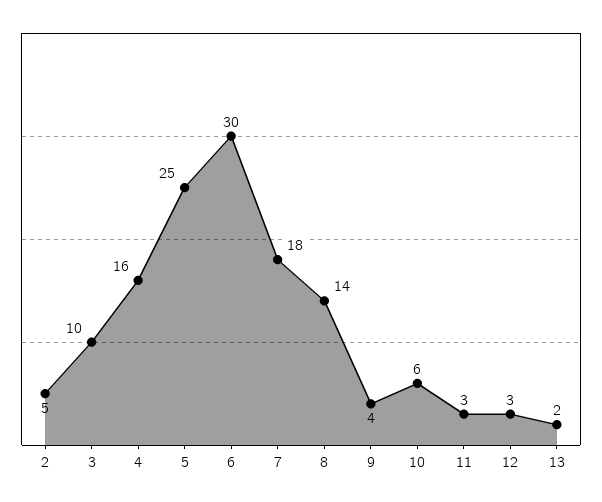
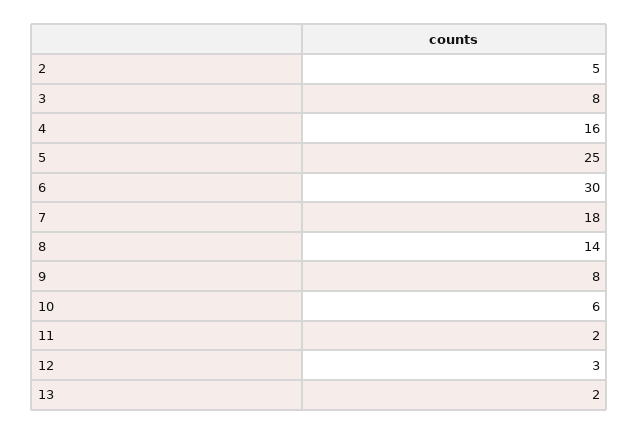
3: 10 -> 8
9: 4 -> 8
11: 3 -> 2

